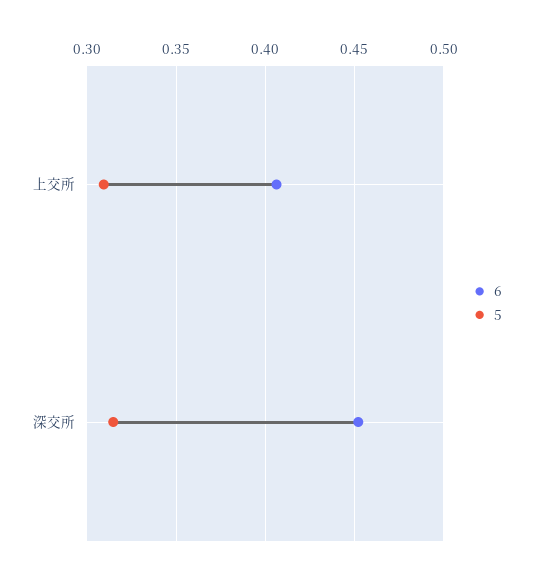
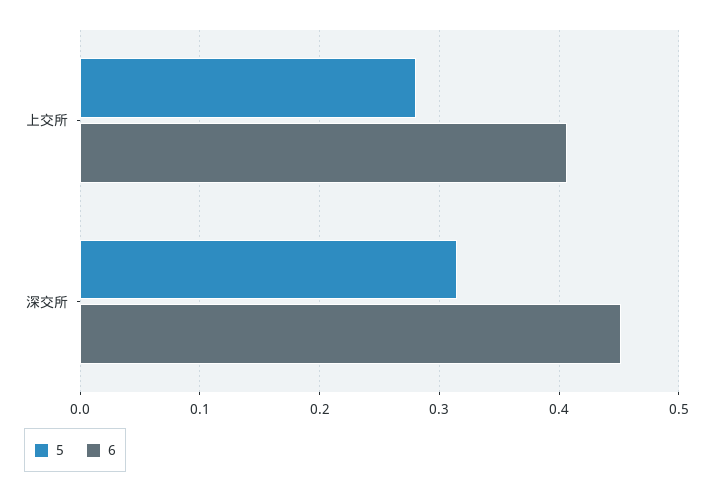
5, 上交所: 0.31 -> 0.28

